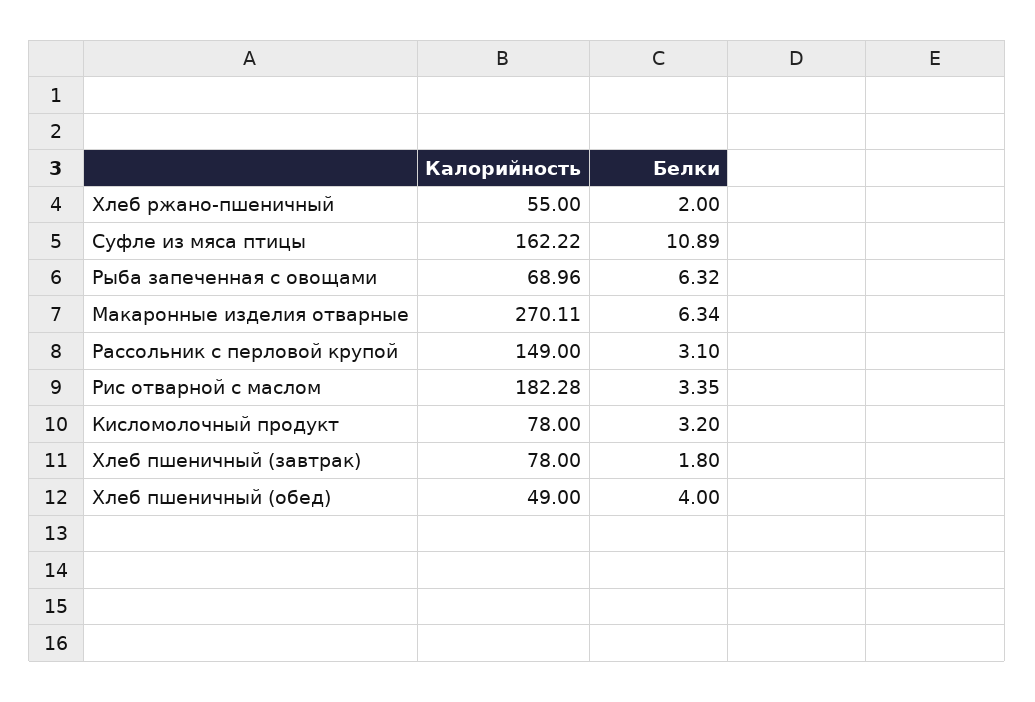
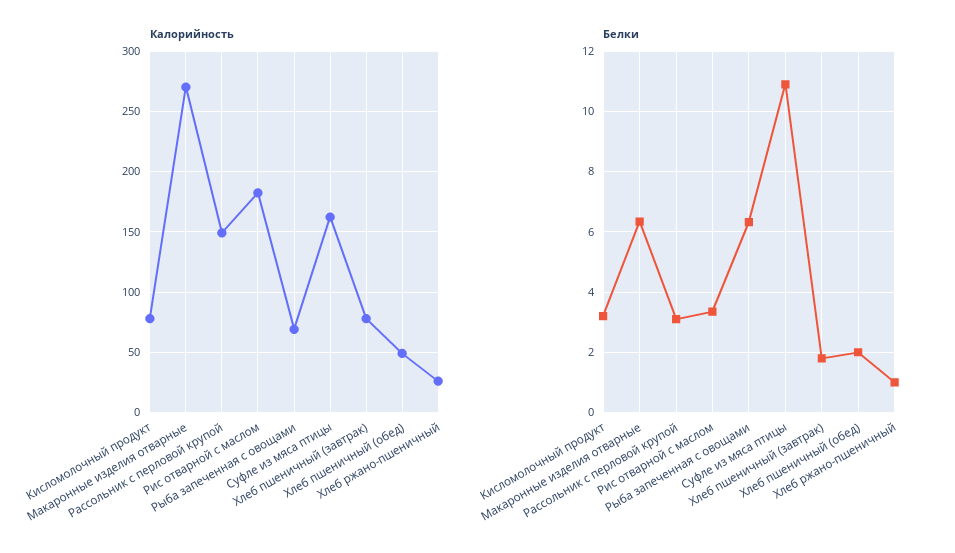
Калорийность, Хлеб ржано-пшеничный: 55 -> 25
Белки, Хлеб ржано-пшеничный: 2 -> 1
Белки, Хлеб пшеничный (обед): 4 -> 2

